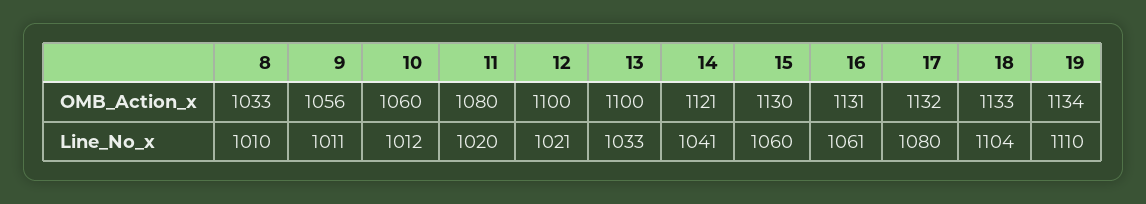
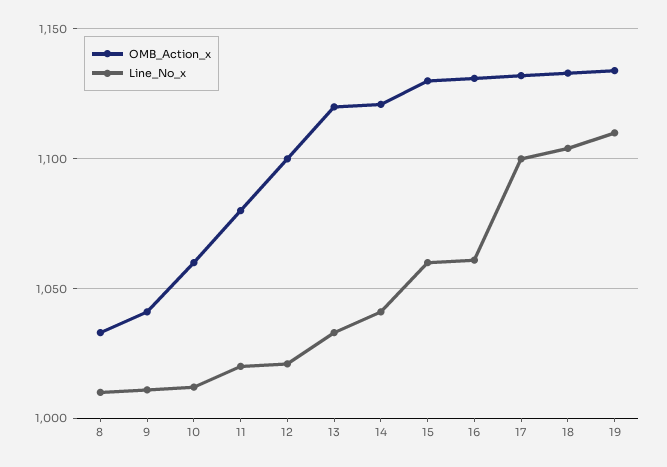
OMB_Action_x, 9: 1056 -> 1040
OMB_Action_x, 13: 1100 -> 1120
Line_No_x, 17: 1080 -> 1100

